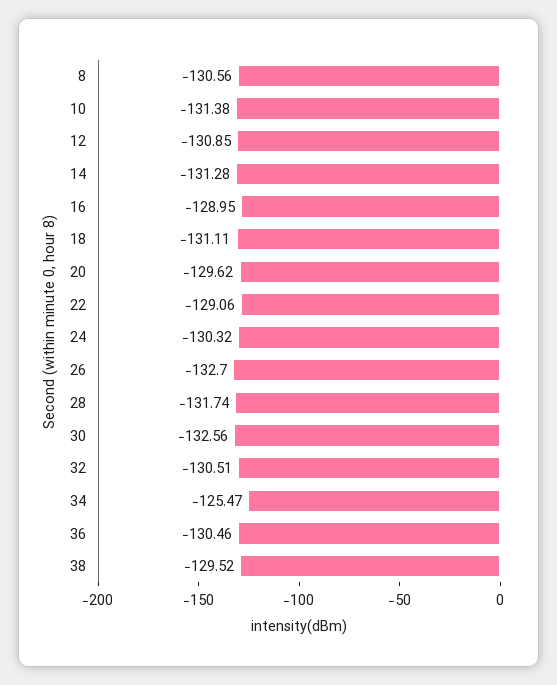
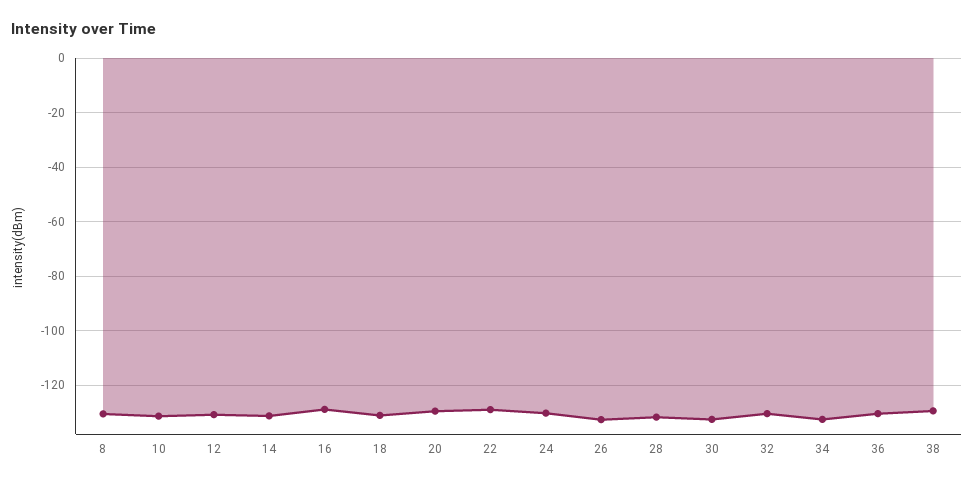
34: -125.47 -> -132.5

